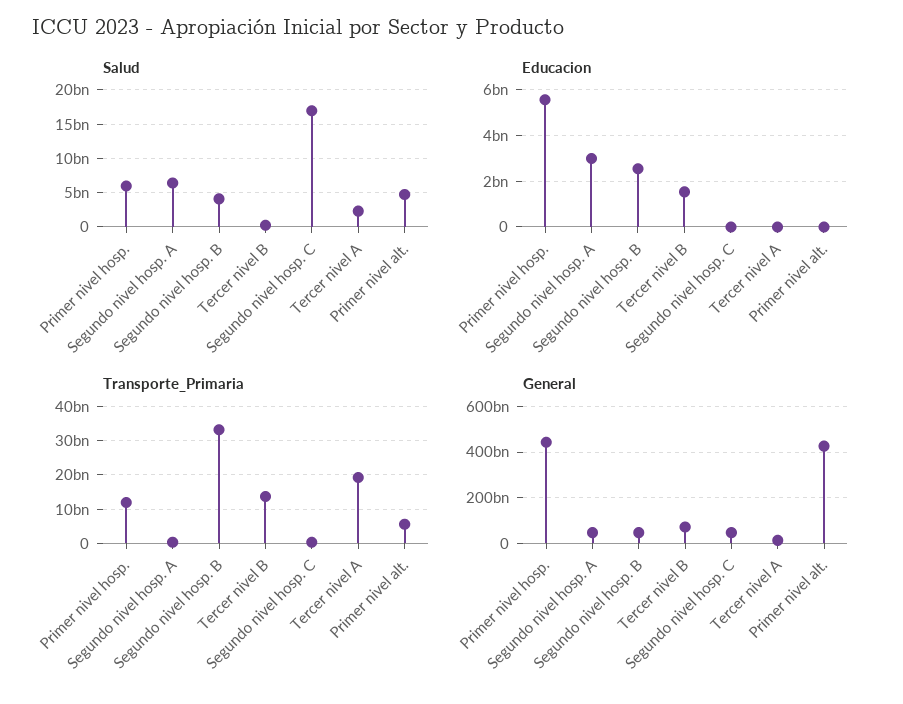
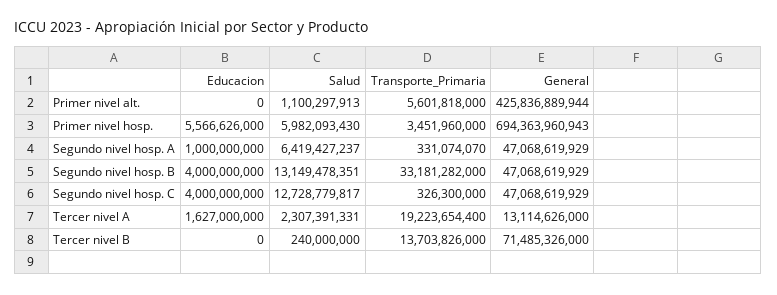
Salud, Segundo nivel hosp. B: 4000000000 -> 13149478351
Salud, Segundo nivel hosp. C: 17000000000 -> 12728779817
Salud, Primer nivel alt.: 5000000000 -> 1100297913
Educacion, Segundo nivel hosp. A: 3000000000 -> 1000000000
Educacion, Segundo nivel hosp. B: 2500000000 -> 4000000000
Educacion, Tercer nivel B: 1500000000 -> 0
Educacion, Segundo nivel hosp. C: 0 -> 4000000000
Educacion, Tercer nivel A: 0 -> 1627000000
Transporte_Primaria, Primer nivel hosp.: 12000000000 -> 3451960000
General, Primer nivel hosp.: 450000000000 -> 694363960943

